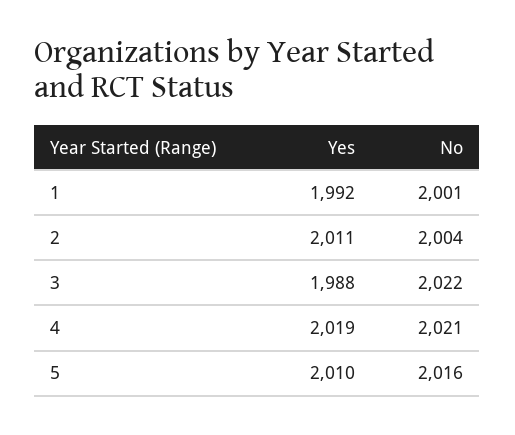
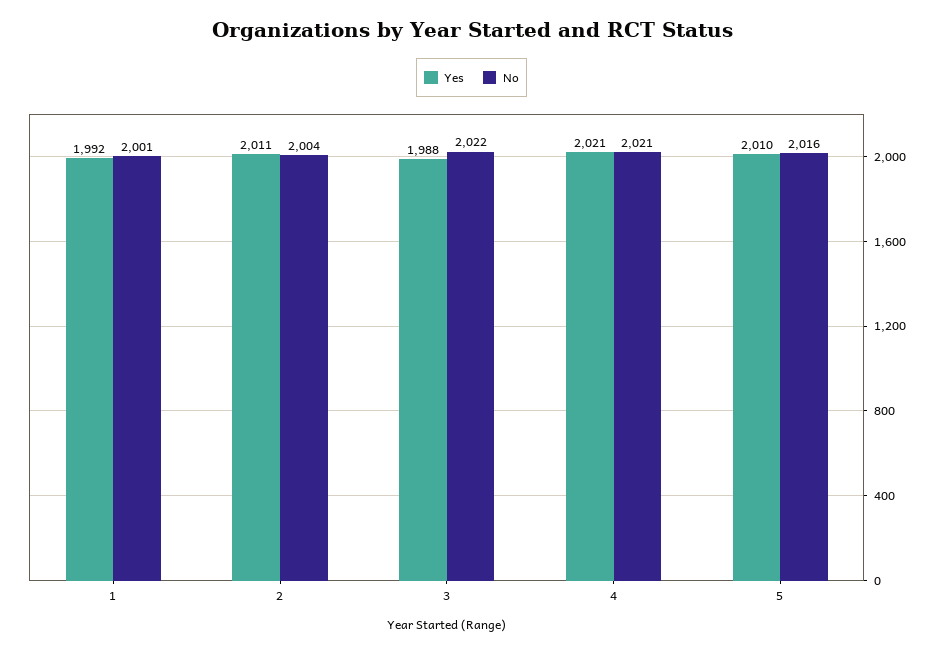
Yes, 4: 2019 -> 2021

